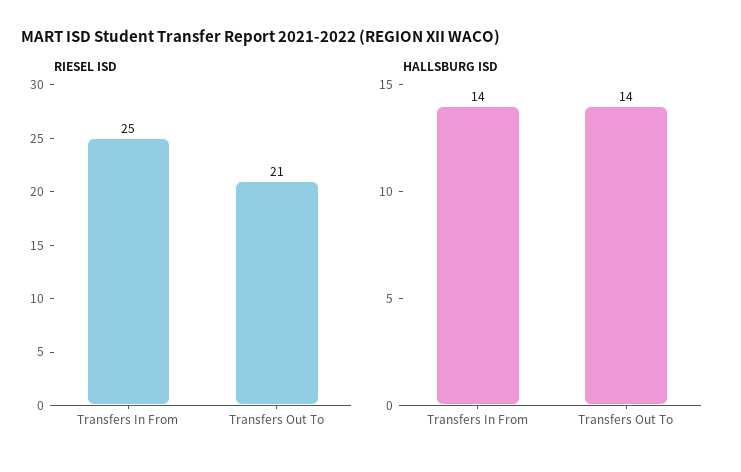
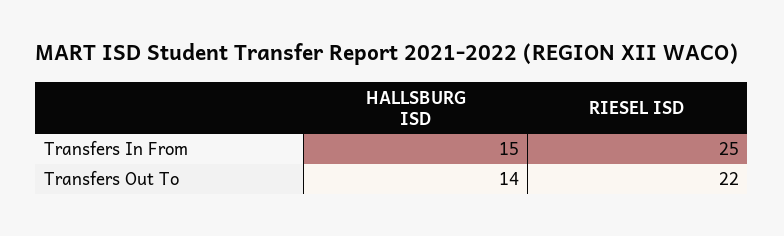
RIESEL ISD, Transfers Out To: 21 -> 22
HALLSBURG ISD, Transfers In From: 14 -> 15

